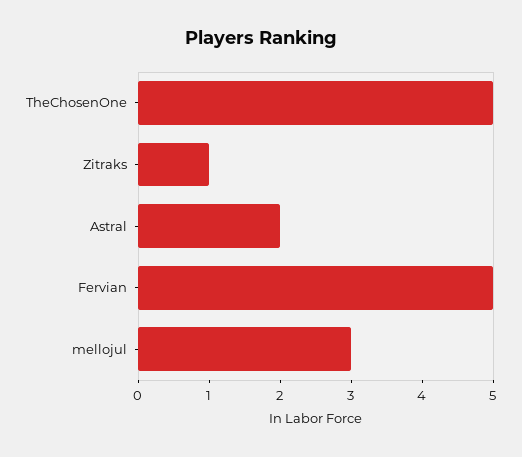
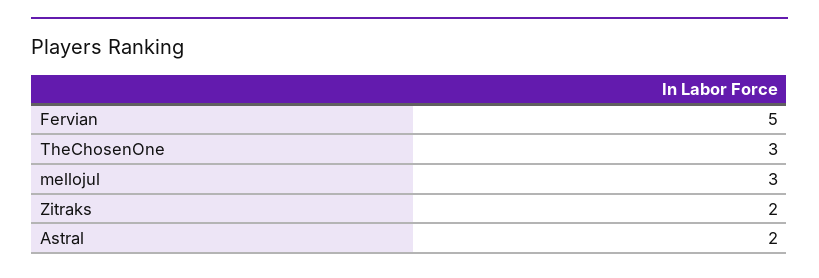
TheChosenOne: 5 -> 3
Zitraks: 1 -> 2

